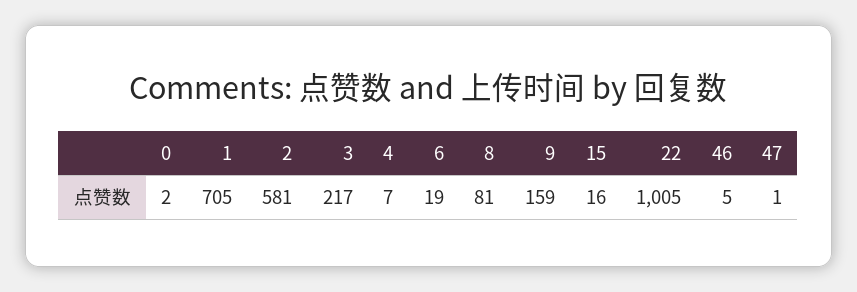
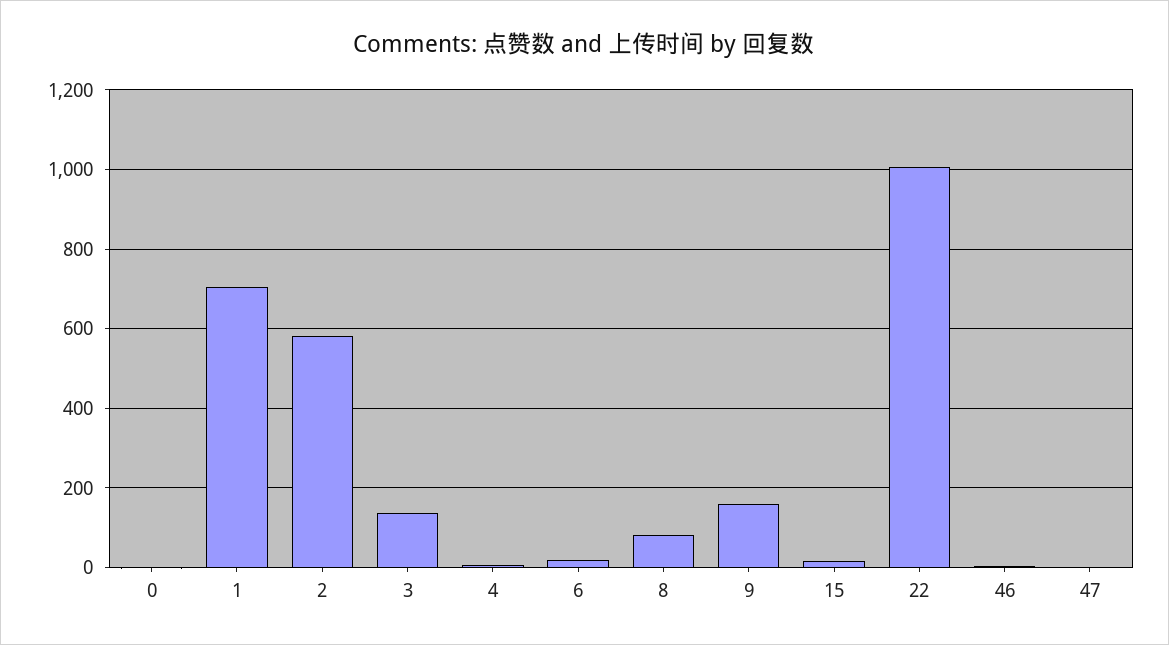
3: 217 -> 140

